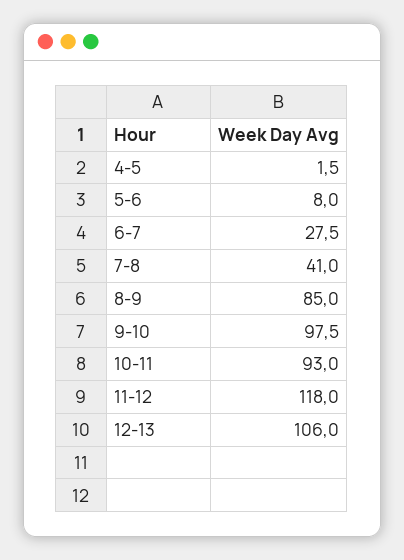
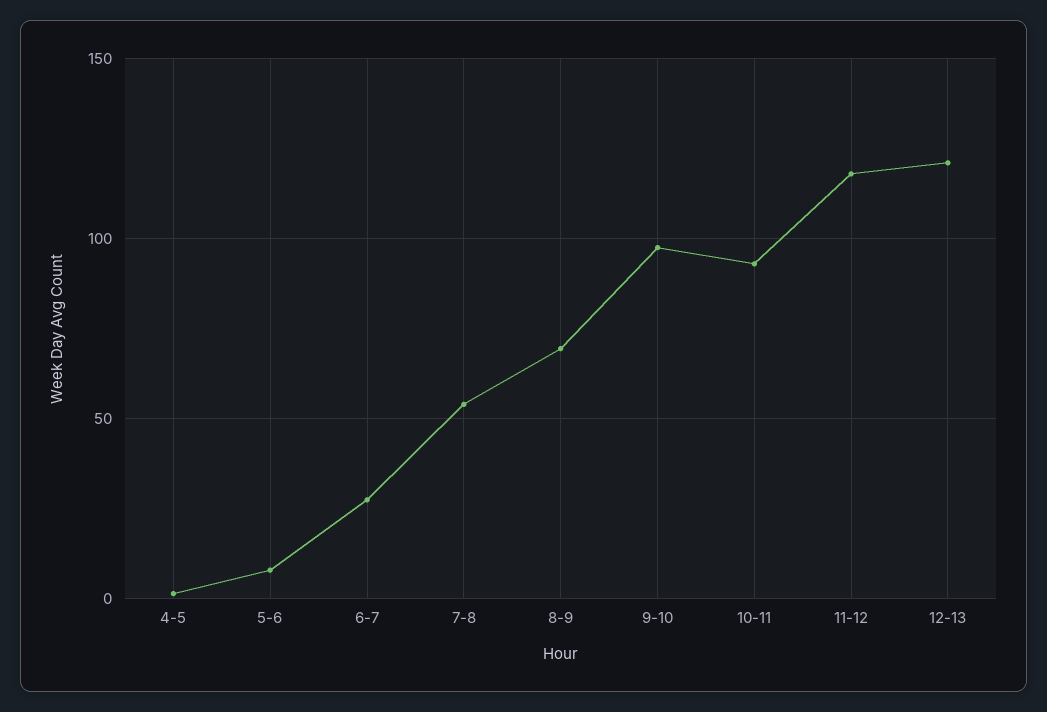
7-8: 41 -> 55
8-9: 85 -> 70
12-13: 106 -> 120

